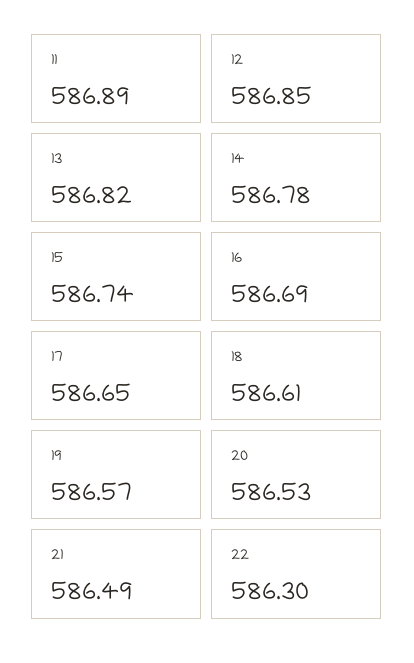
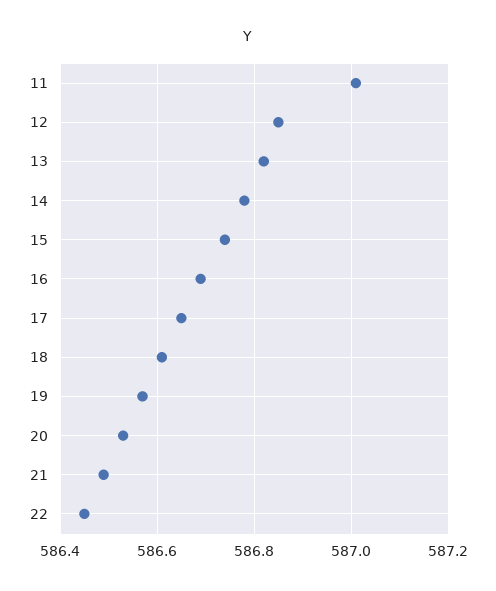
11: 586.89 -> 587
22: 586.3 -> 586.45

